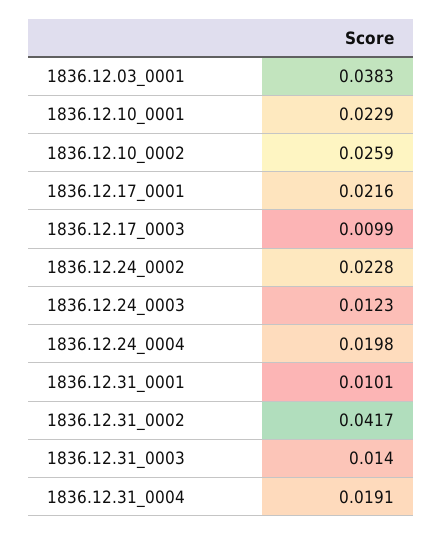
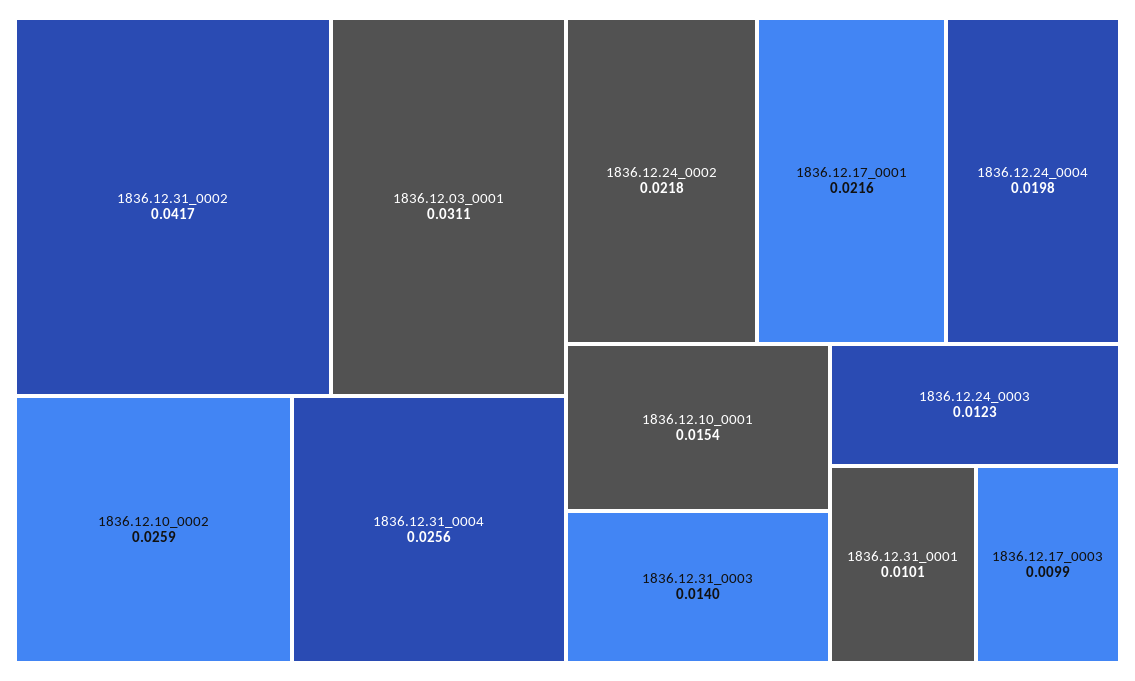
1836.12.03_0001: 0.0383 -> 0.0311
1836.12.10_0001: 0.0229 -> 0.0154
1836.12.24_0002: 0.0228 -> 0.0218
1836.12.31_0004: 0.0191 -> 0.0256

